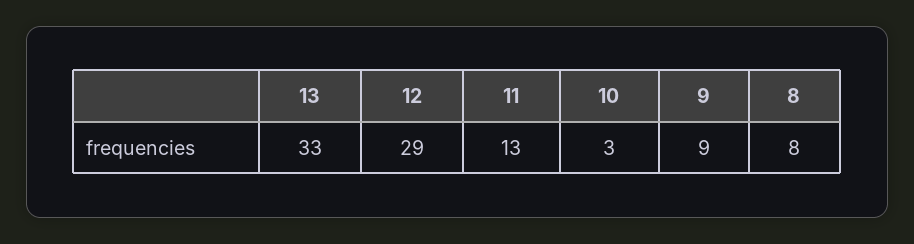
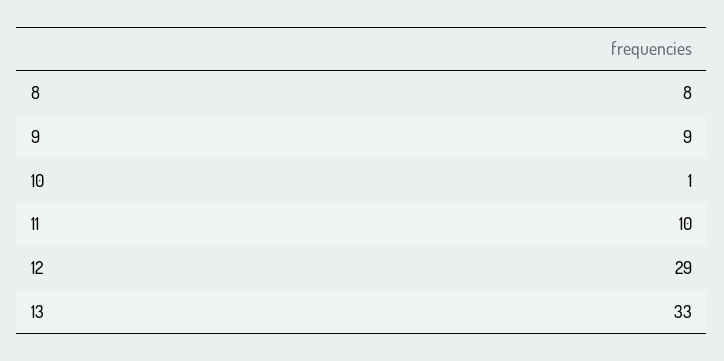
11: 13 -> 10
10: 3 -> 1

